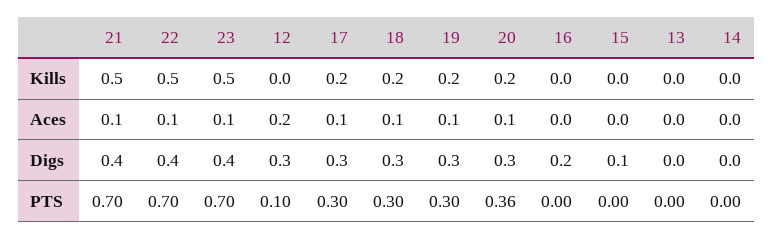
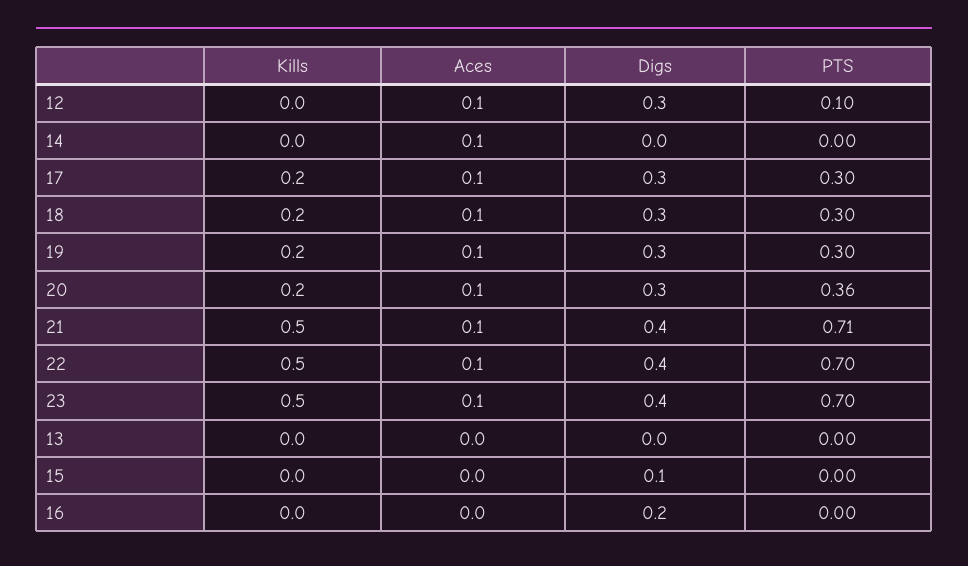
12, Aces: 0.2 -> 0.1
14, Aces: 0 -> 0.1
21, PTS: 0.7 -> 0.71

